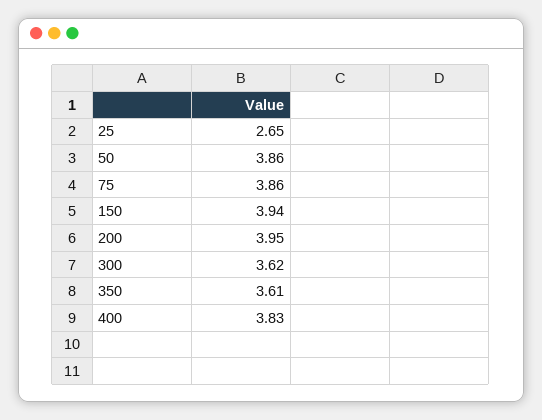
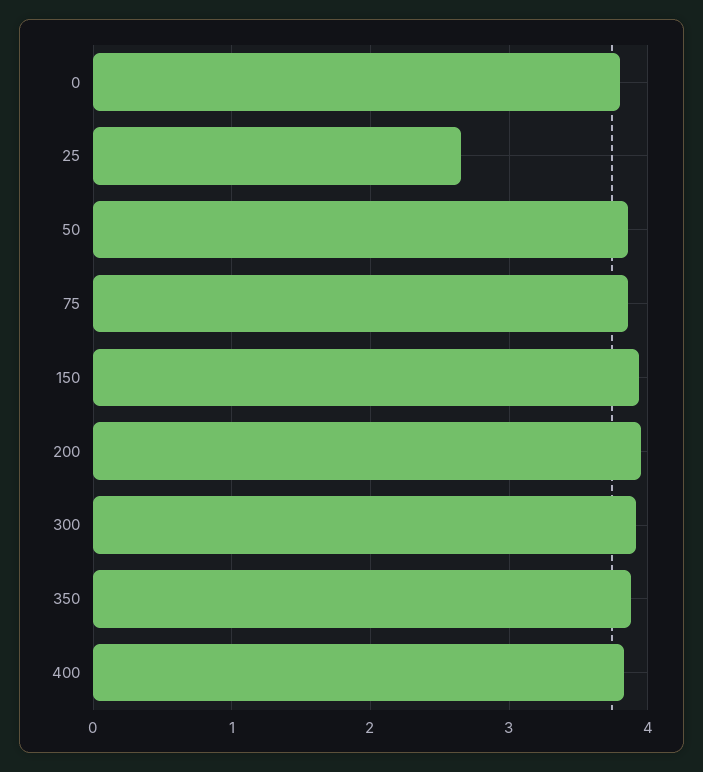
300: 3.62 -> 3.9
350: 3.61 -> 3.9
0: none -> 3.8

